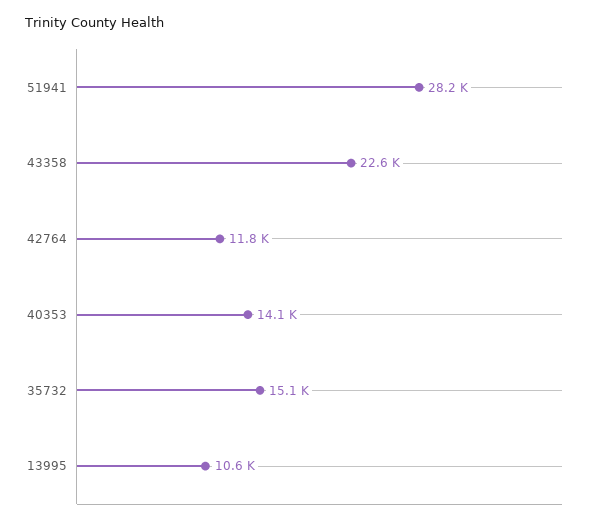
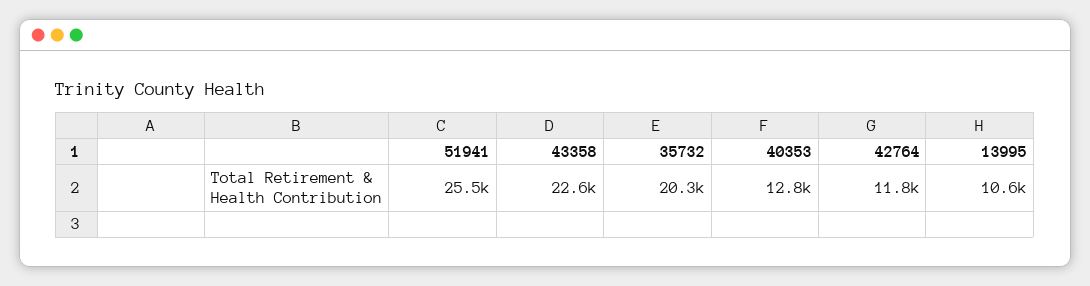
51941: 28200 -> 25500
40353: 14100 -> 12800
35732: 15100 -> 20300

